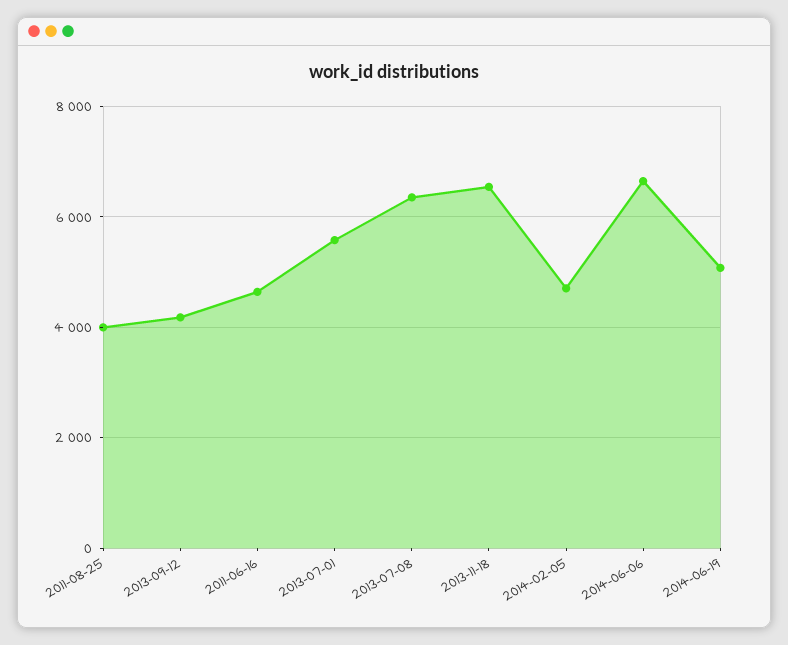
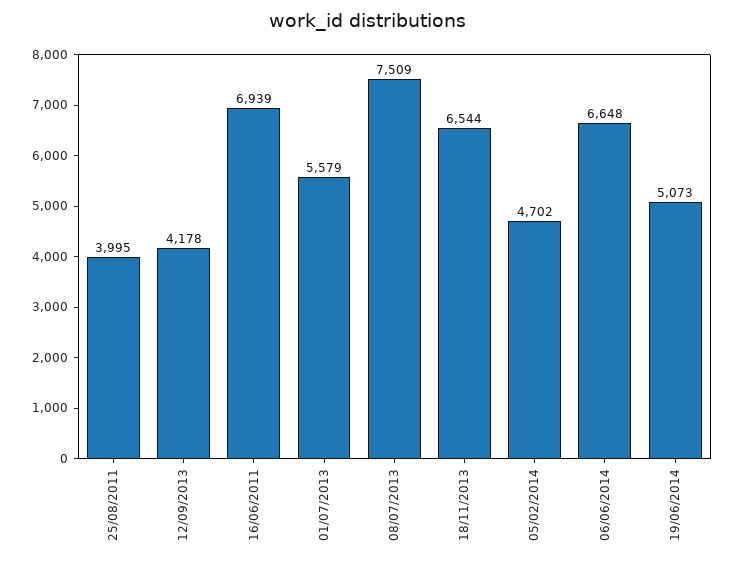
2011-06-16: 4600 -> 6939
2013-07-08: 6400 -> 7509

